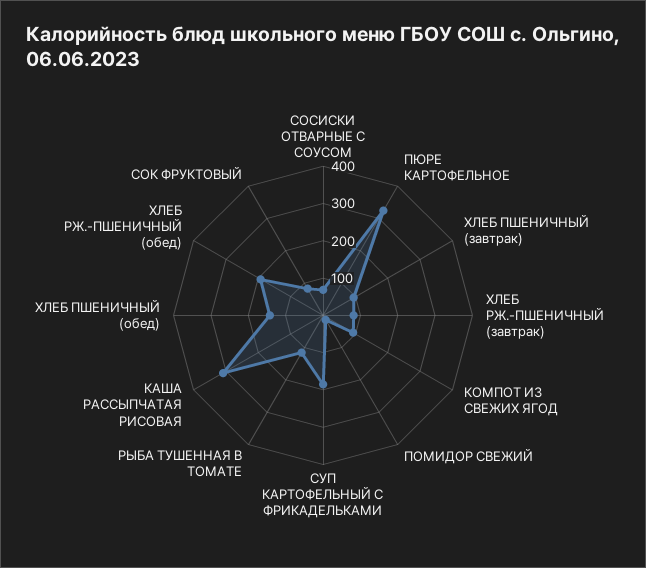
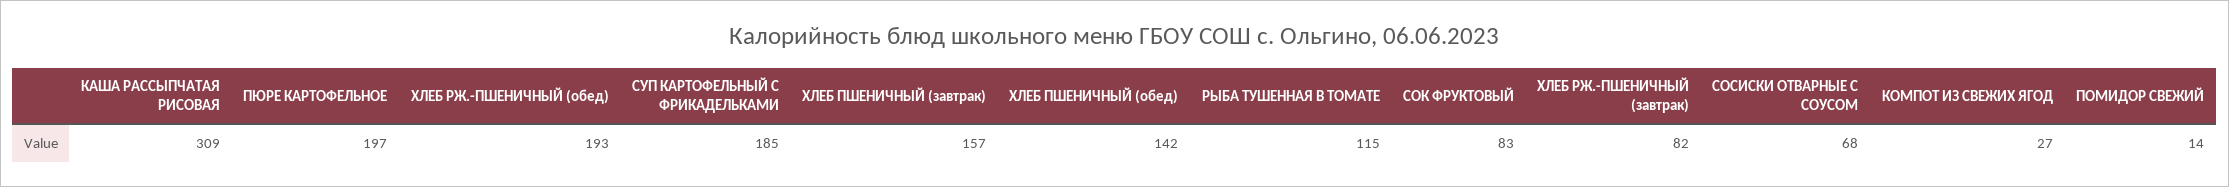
ПЮРЕ КАРТОФЕЛЬНОЕ: 325 -> 197
ХЛЕБ ПШЕНИЧНЫЙ (завтрак): 100 -> 157
КОМПОТ ИЗ СВЕЖИХ ЯГОД: 100 -> 27

